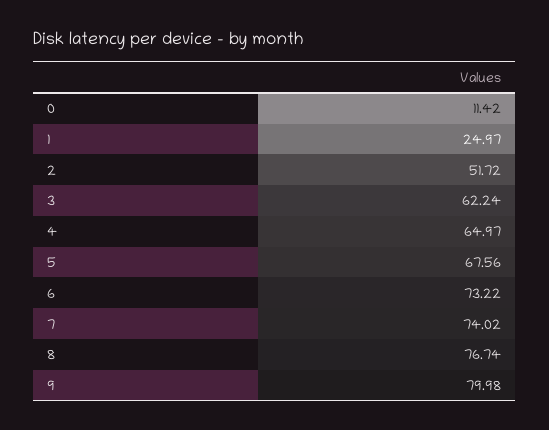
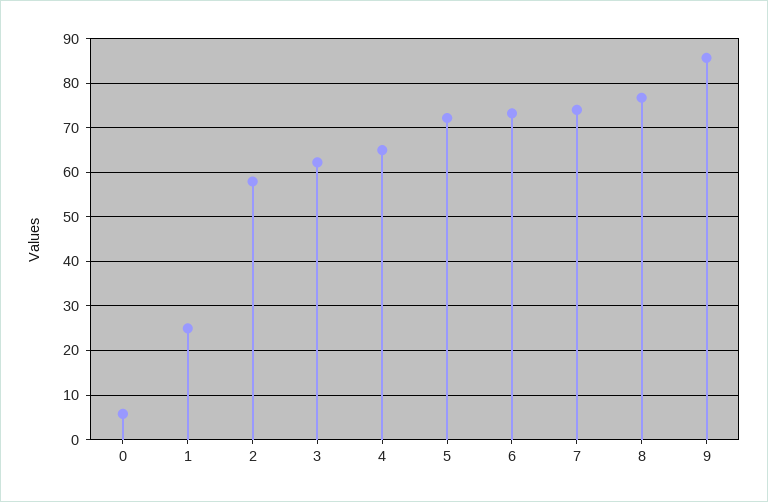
0: 11.42 -> 6
2: 51.72 -> 58
5: 67.56 -> 72
9: 79.98 -> 86

